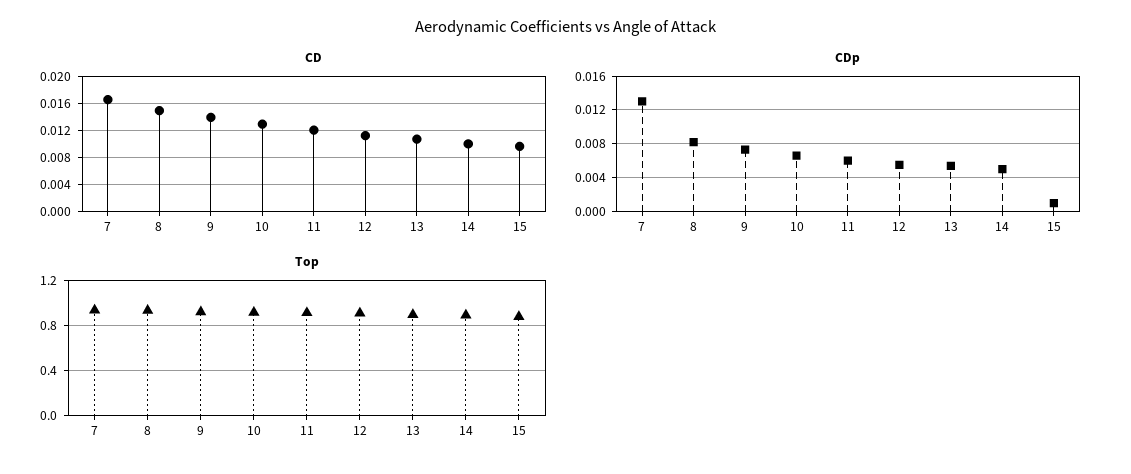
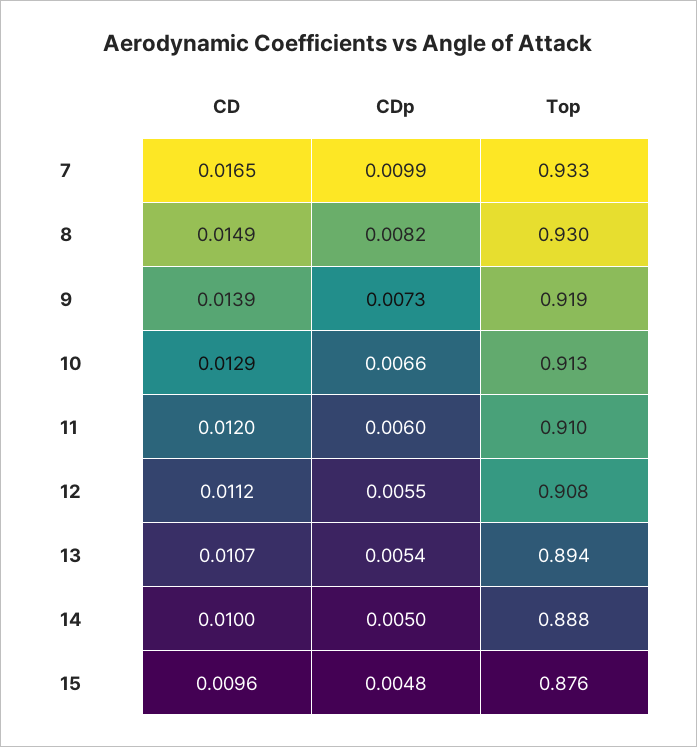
CDp, 7: 0.013 -> 0.0099
CDp, 15: 0.001 -> 0.0048

